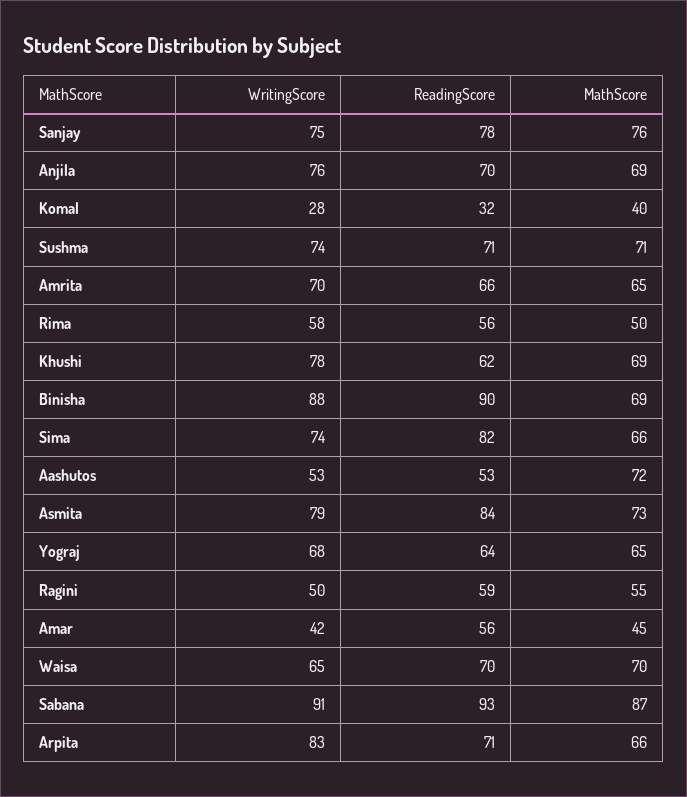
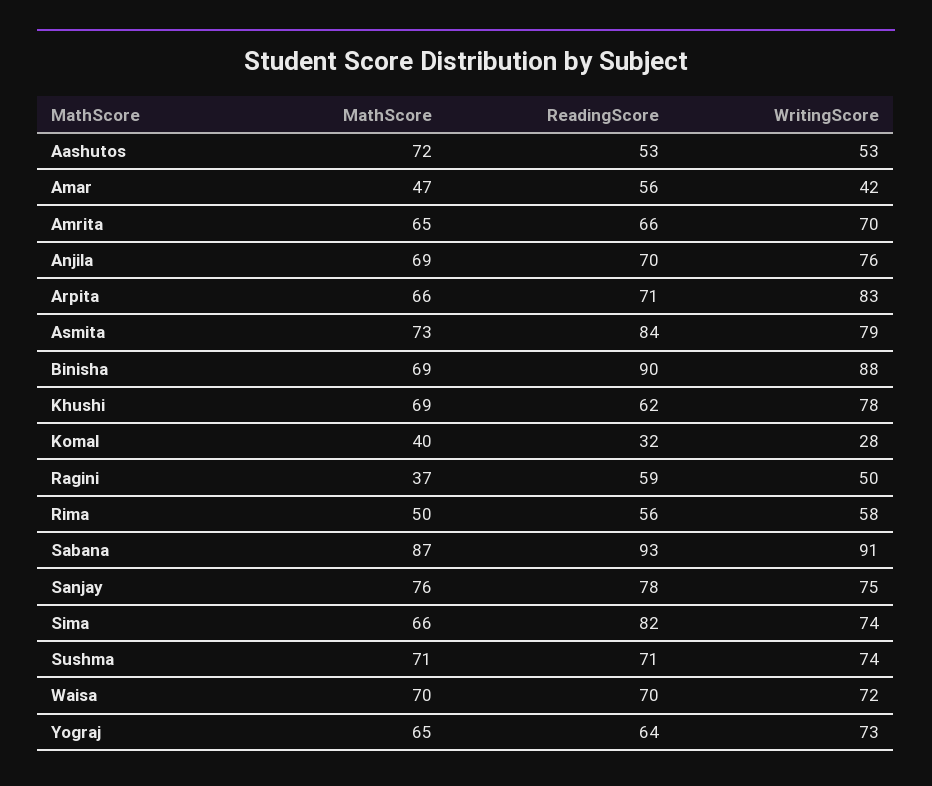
WritingScore, Yograj: 68 -> 73
MathScore, Ragini: 55 -> 37
MathScore, Amar: 45 -> 47
WritingScore, Waisa: 65 -> 72

